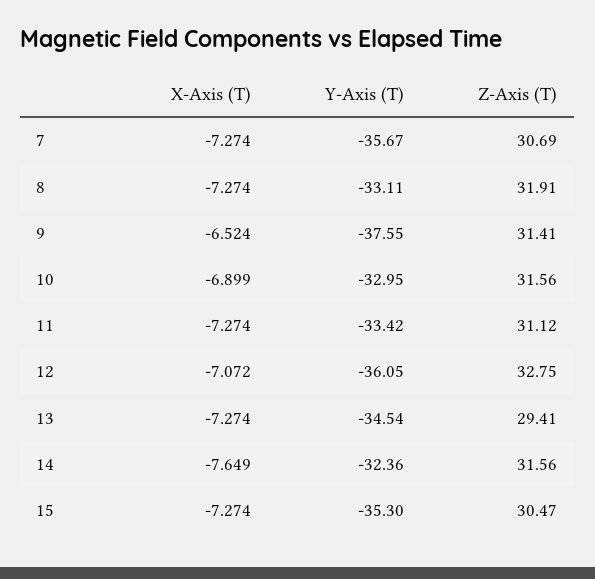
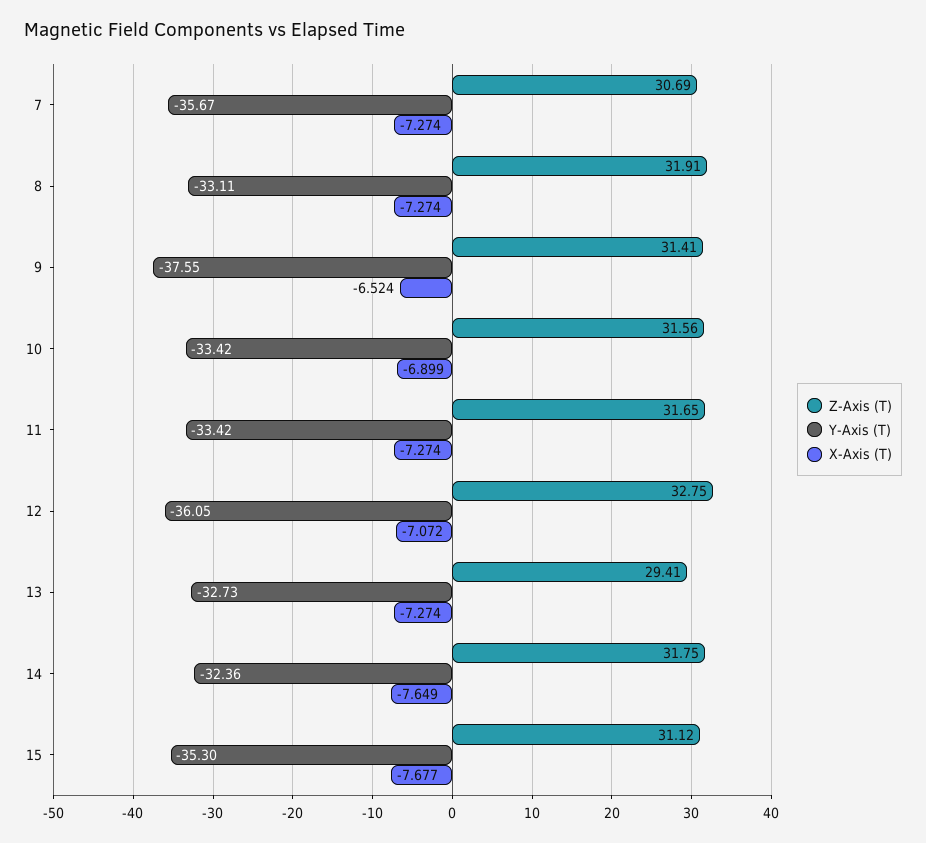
Y-Axis (T), 10: -32.95 -> -33.42
Z-Axis (T), 11: 31.12 -> 31.65
Y-Axis (T), 13: -34.54 -> -32.73
Z-Axis (T), 14: 31.56 -> 31.75
X-Axis (T), 15: -7.274 -> -7.677
Z-Axis (T), 15: 30.47 -> 31.12

